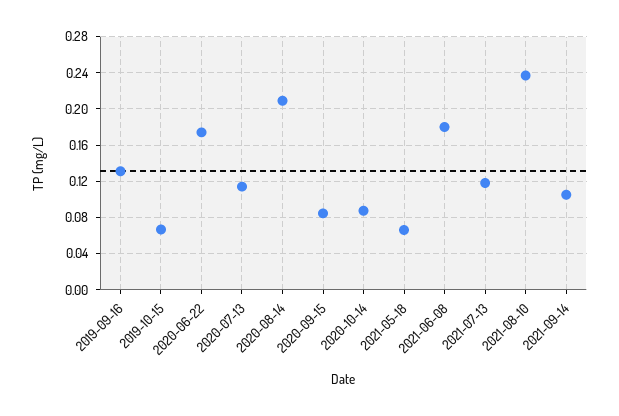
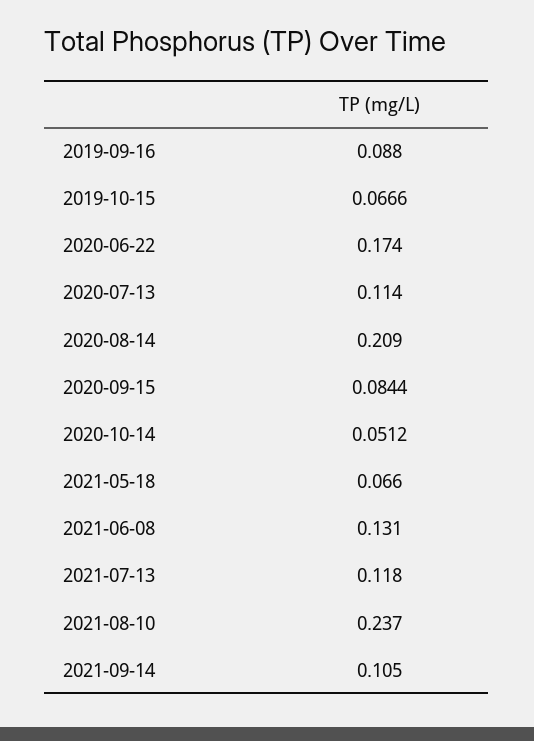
2019-09-16: 0.13 -> 0.088
2020-10-14: 0.09 -> 0.0512
2021-06-08: 0.18 -> 0.131

